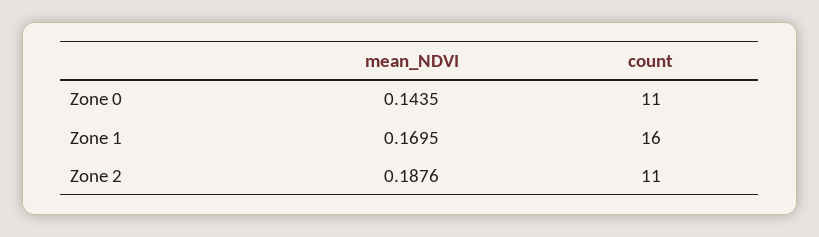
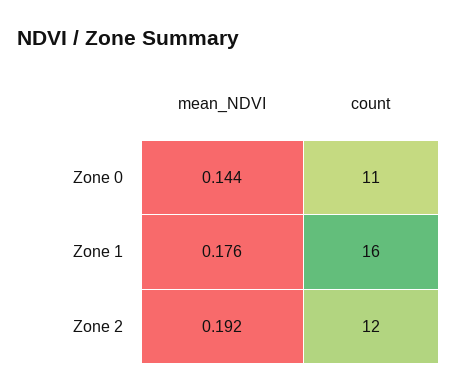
mean_NDVI, Zone 1: 0.1695 -> 0.176
mean_NDVI, Zone 2: 0.1876 -> 0.192
count, Zone 2: 11 -> 12

